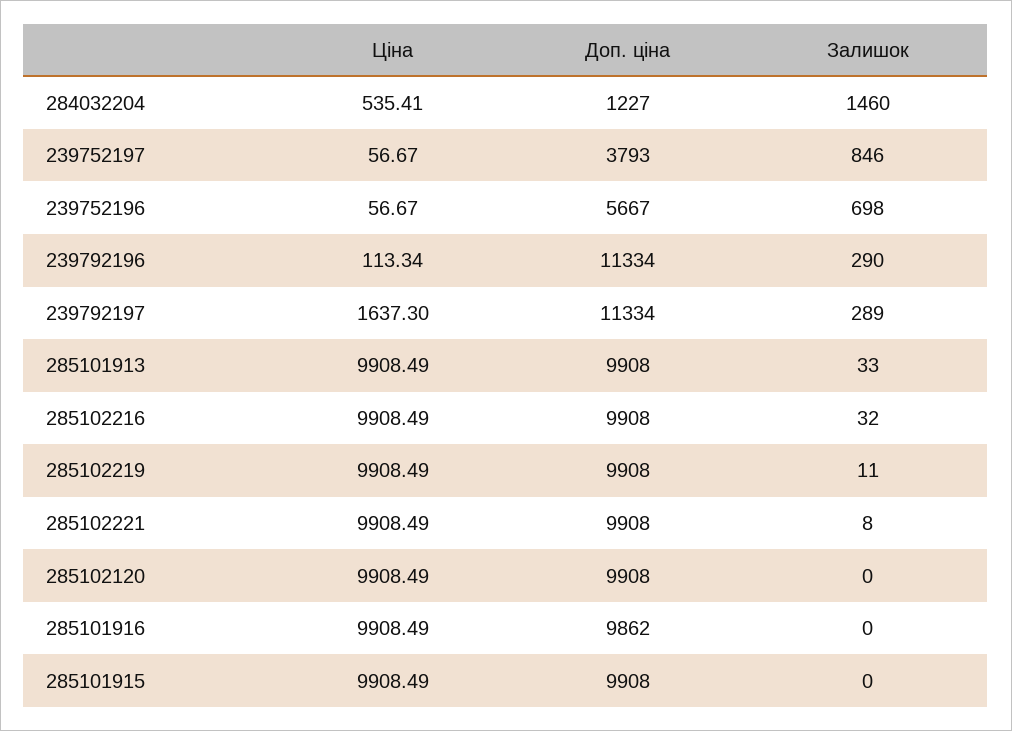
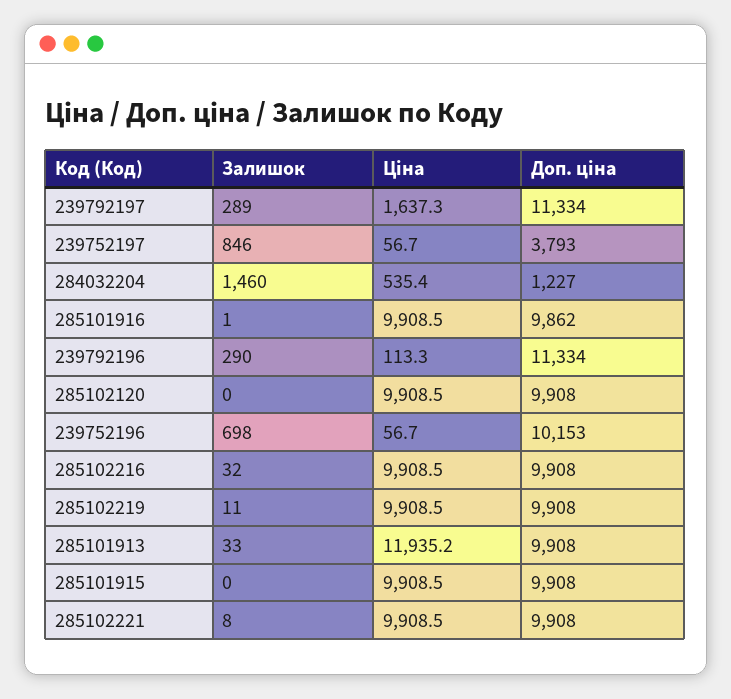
Доп. ціна, 239752196: 5667 -> 10153
Ціна, 285101913: 9908.49 -> 11935.2
Залишок, 285101916: 0 -> 1

